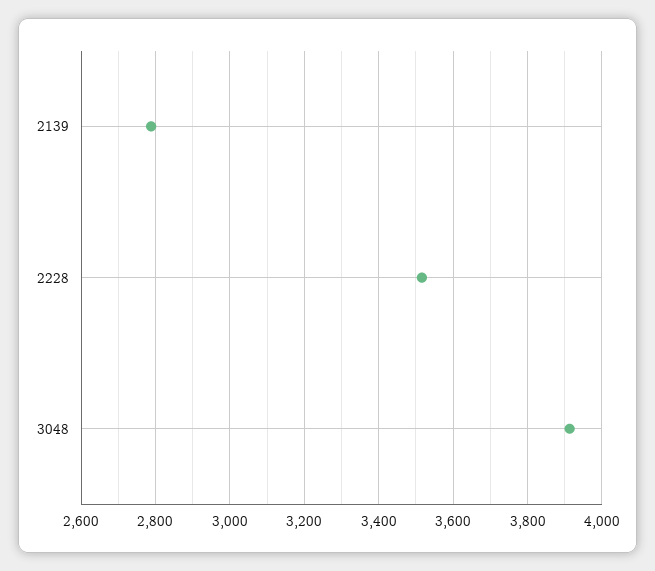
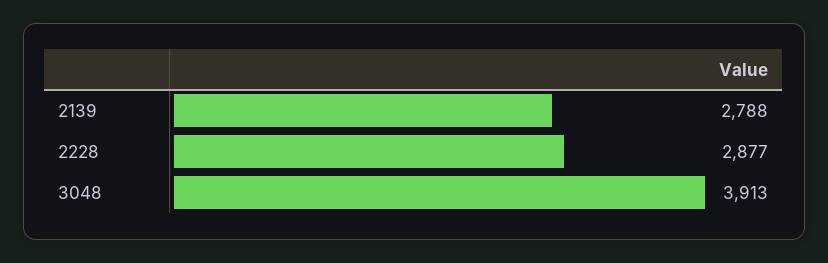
2228: 3520 -> 2877

